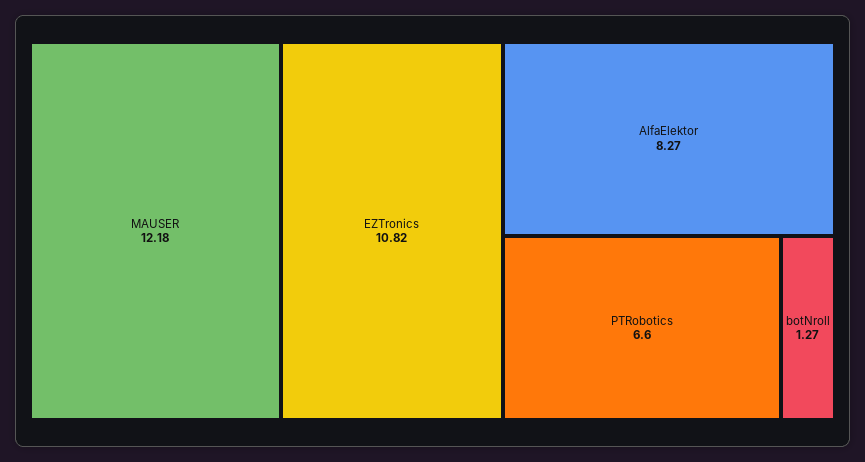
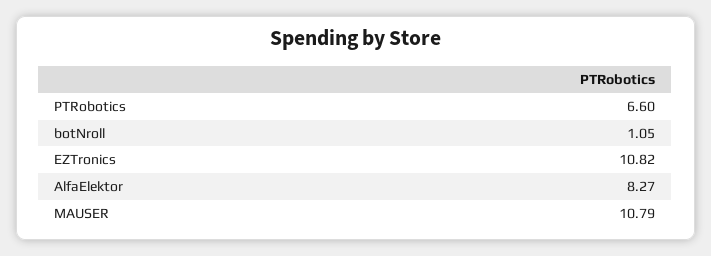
MAUSER: 12.18 -> 10.79
botNroll: 1.27 -> 1.05

